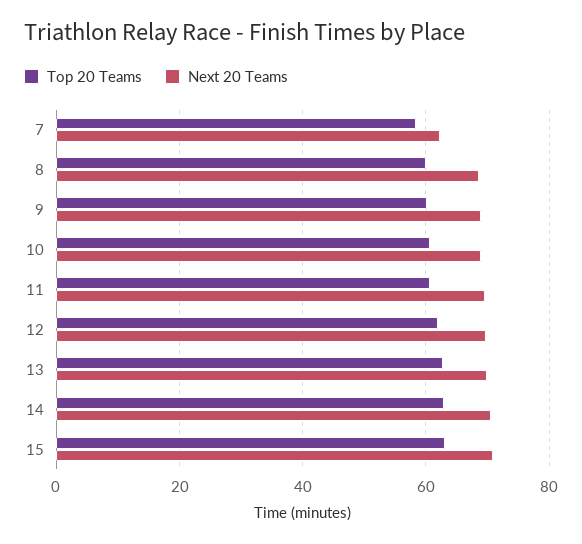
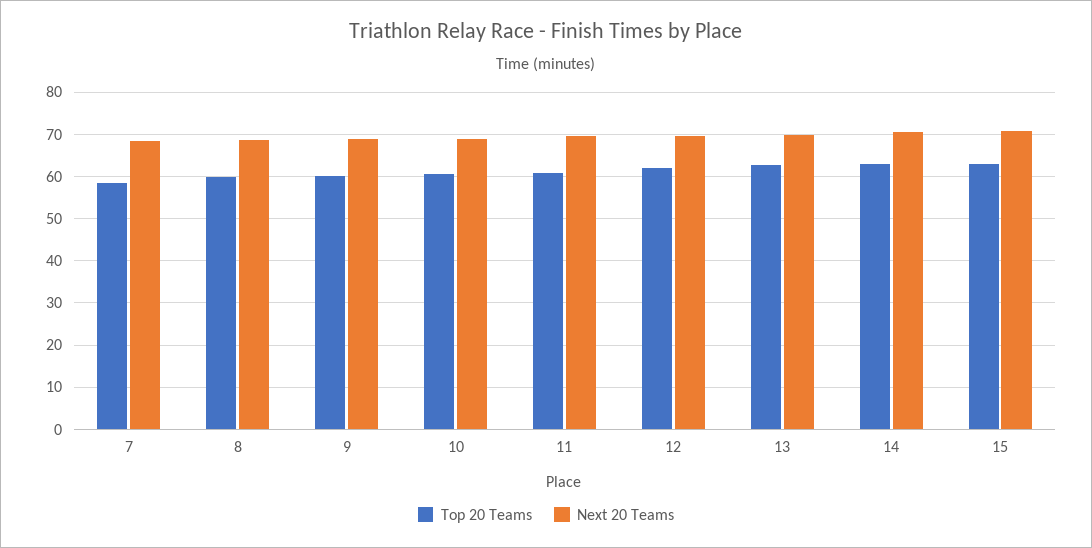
Next 20 Teams, 7: 62 -> 68

